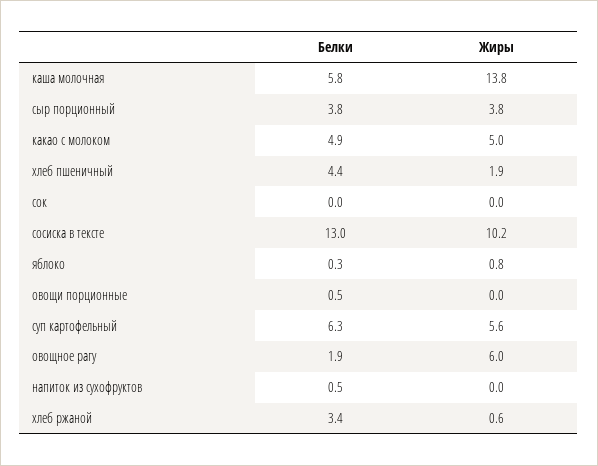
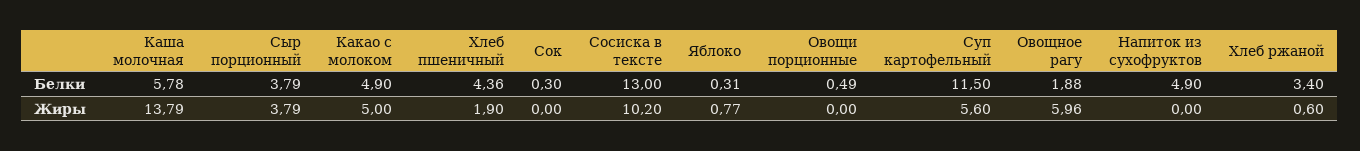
Белки, сок: 0 -> 0.3
Белки, суп картофельный: 6.3 -> 11.5
Белки, напиток из сухофруктов: 0.5 -> 4.9

